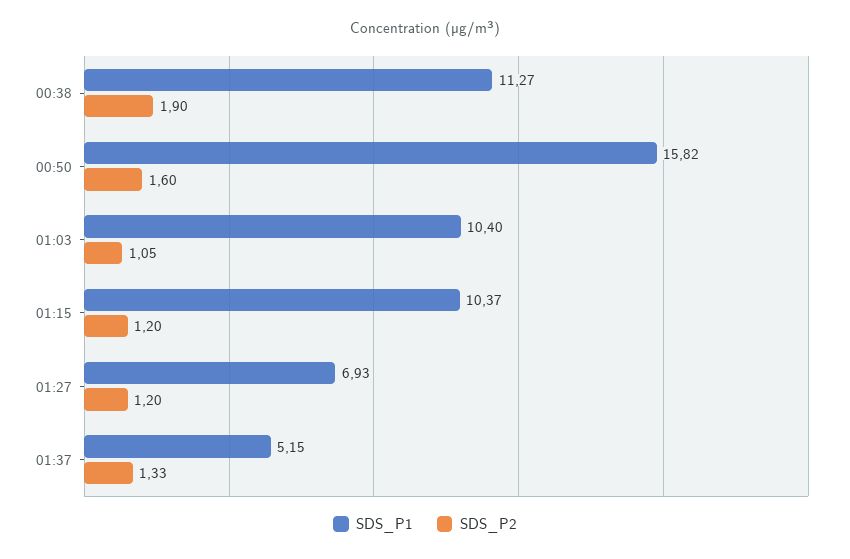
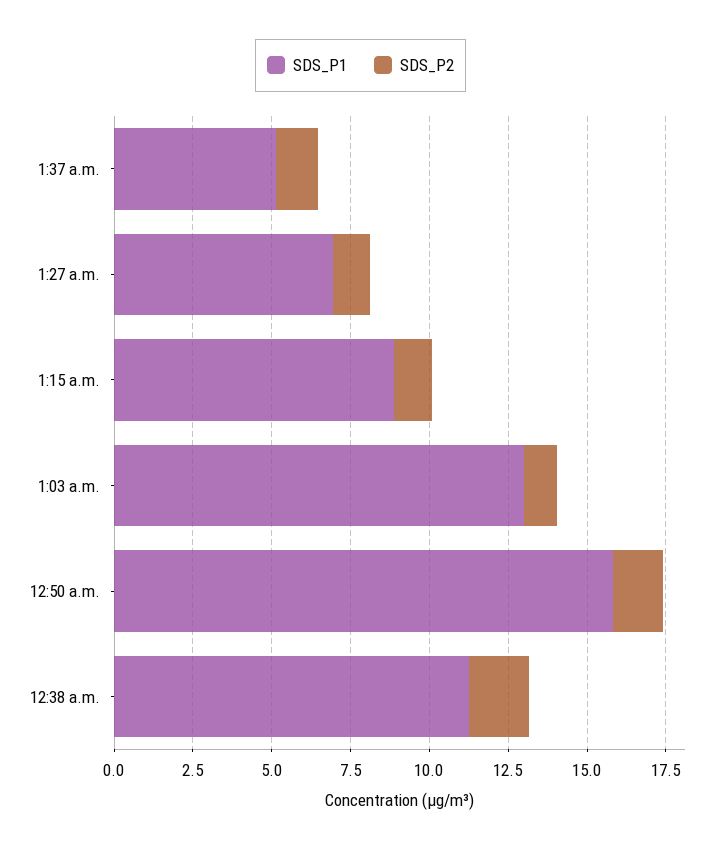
SDS_P1, 01:03: 10.4 -> 13
SDS_P1, 01:15: 10.37 -> 9

